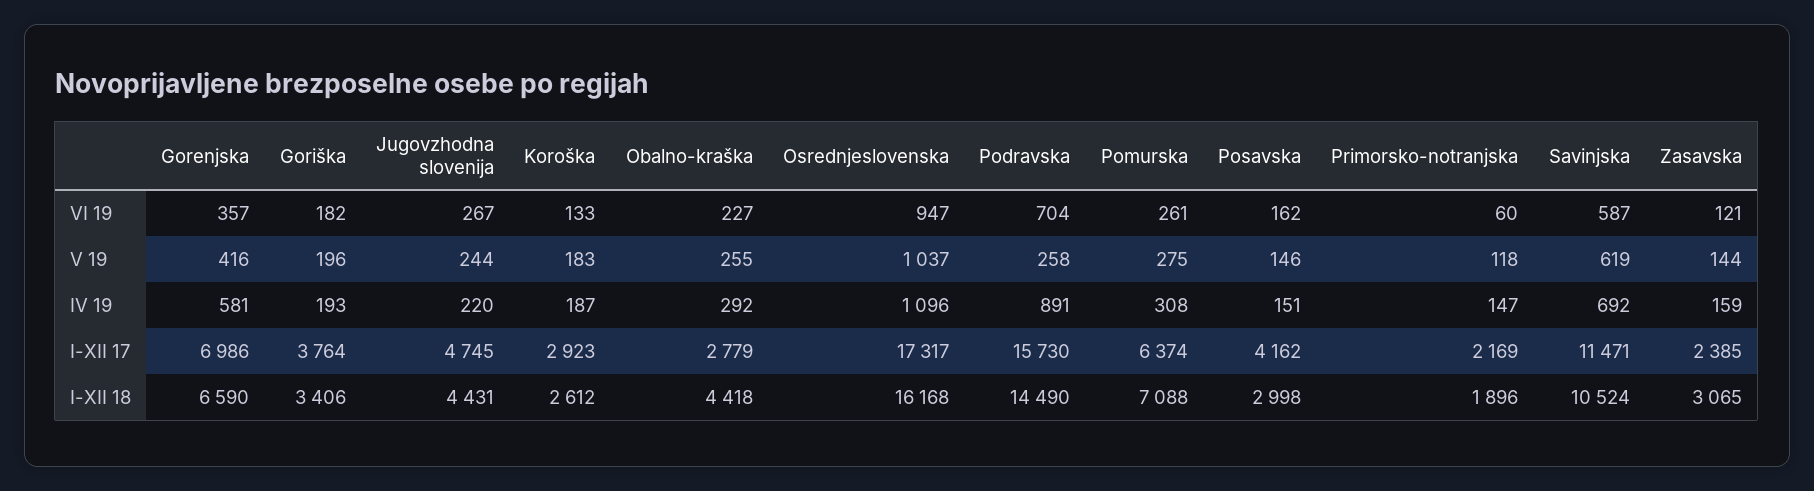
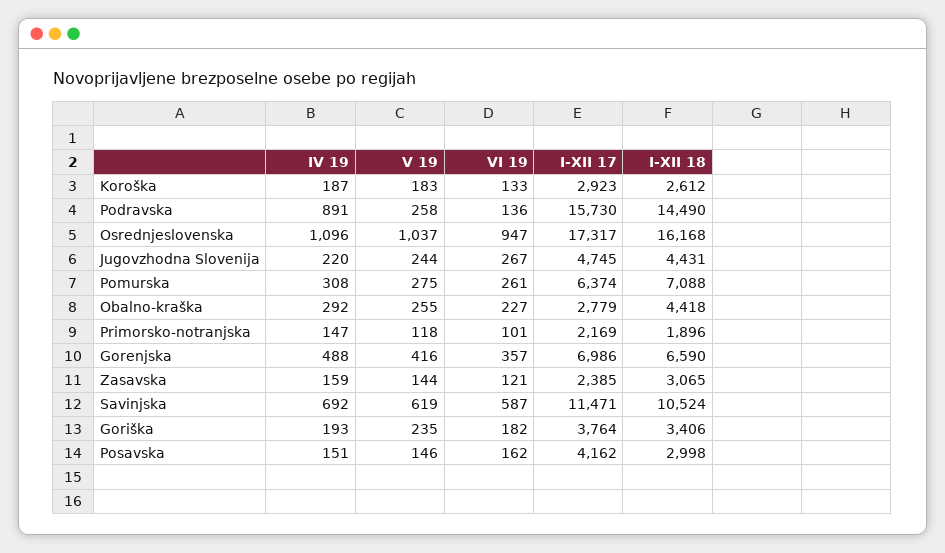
Podravska, VI 19: 704 -> 136
Primorsko-notranjska, VI 19: 60 -> 101
Goriška, V 19: 196 -> 235
Gorenjska, IV 19: 581 -> 488

